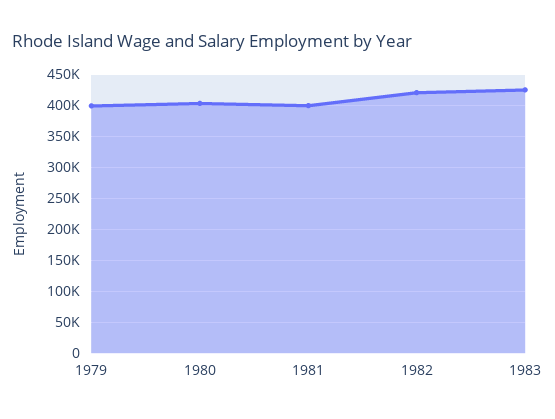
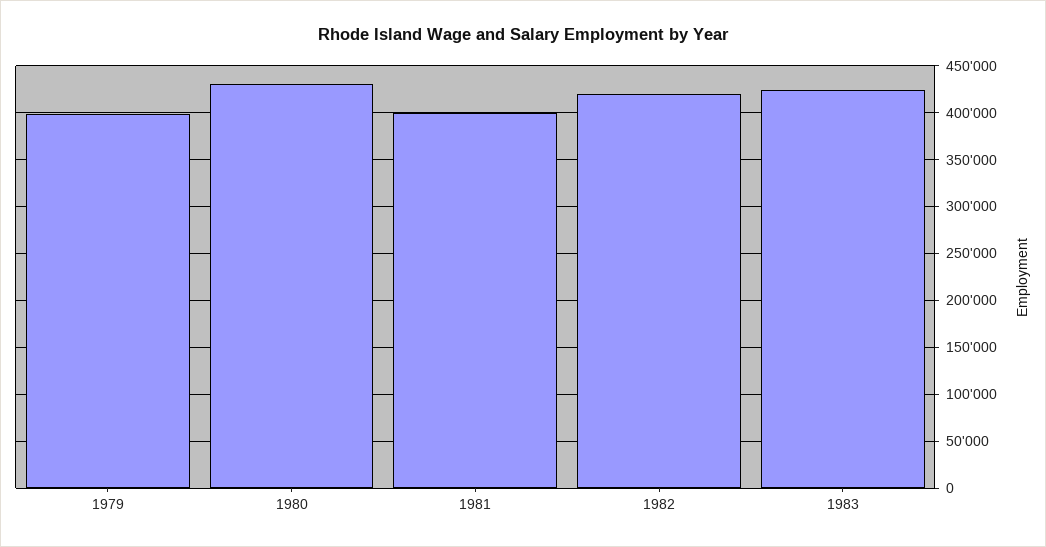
1980: 400000 -> 430000

